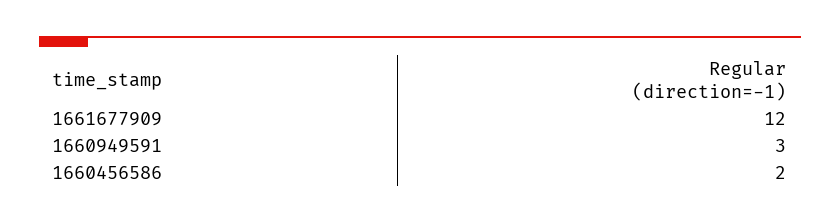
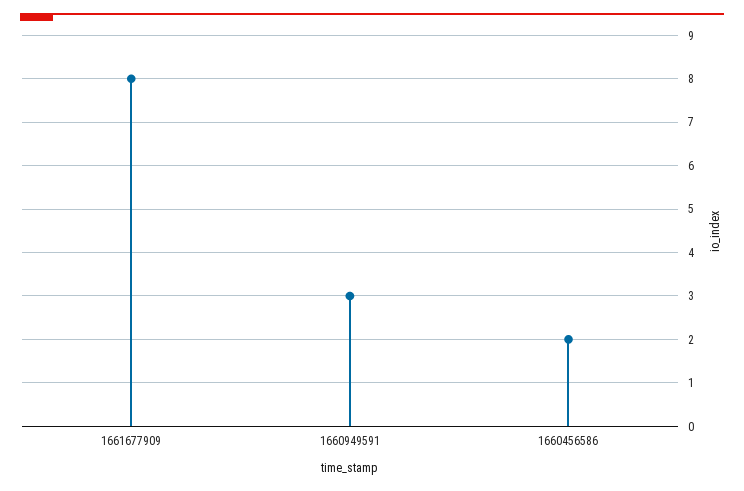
1661677909: 12 -> 8

